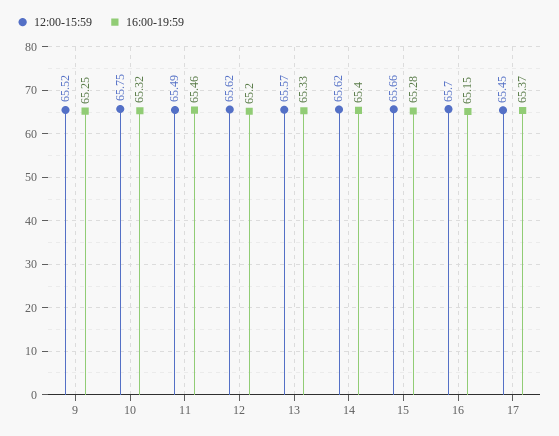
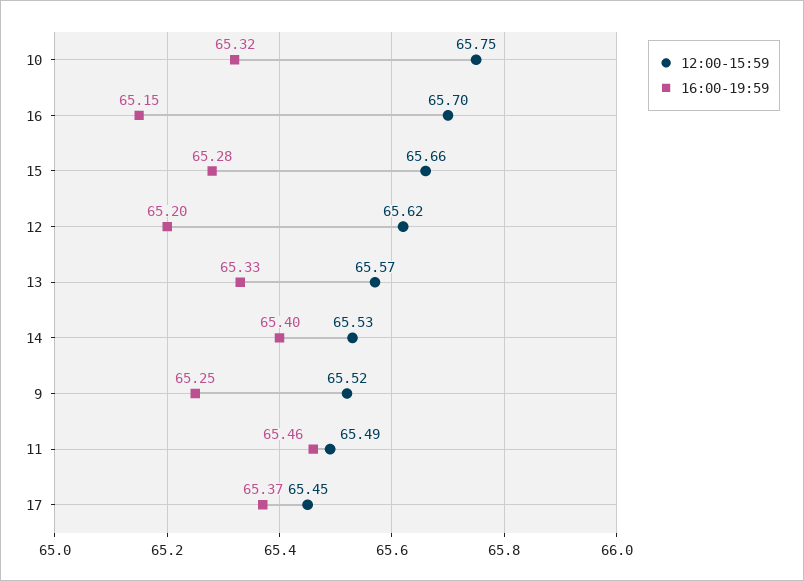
12:00-15:59, 14: 65.62 -> 65.53

